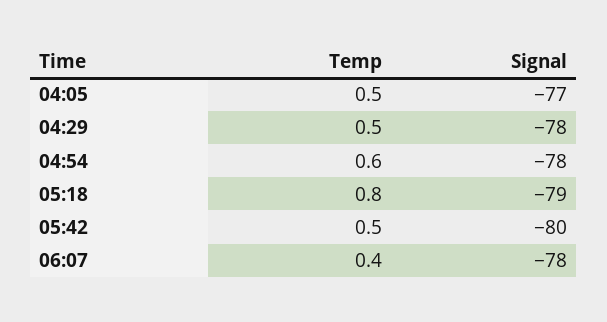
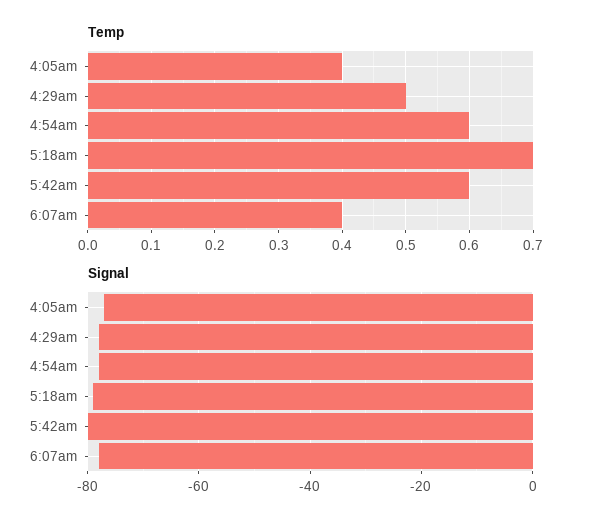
Temp, 04:05: 0.5 -> 0.4
Temp, 05:18: 0.8 -> 0.7
Temp, 05:42: 0.5 -> 0.6

